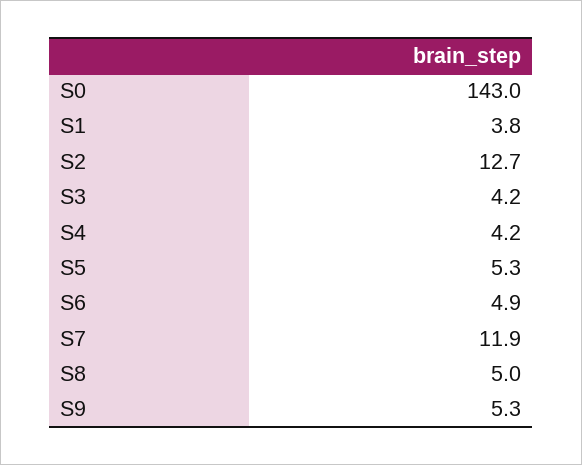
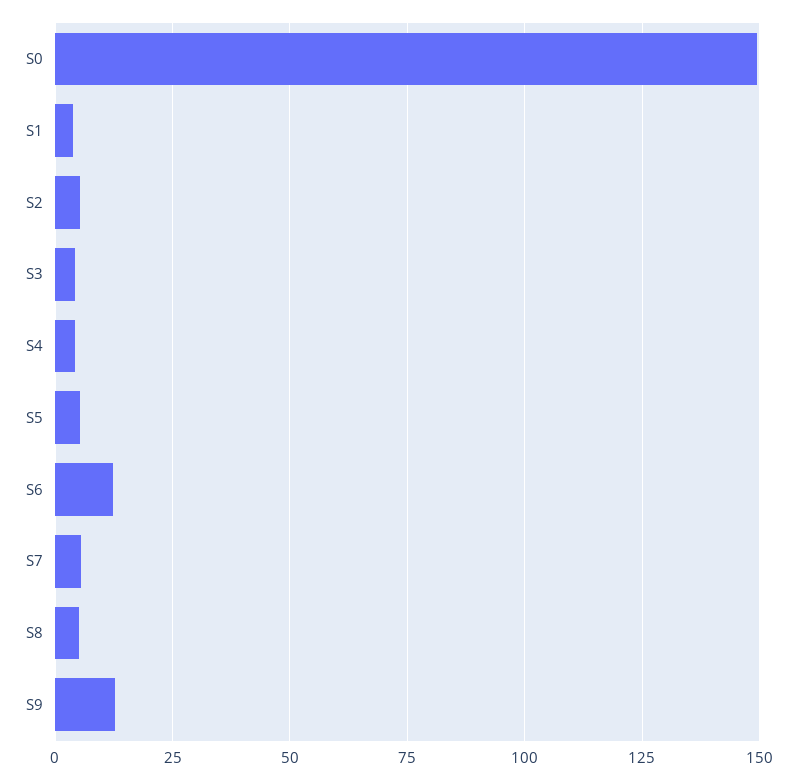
S0: 143 -> 150
S2: 12.7 -> 5
S6: 4.9 -> 12.5
S7: 11.9 -> 5
S9: 5.3 -> 12.5

